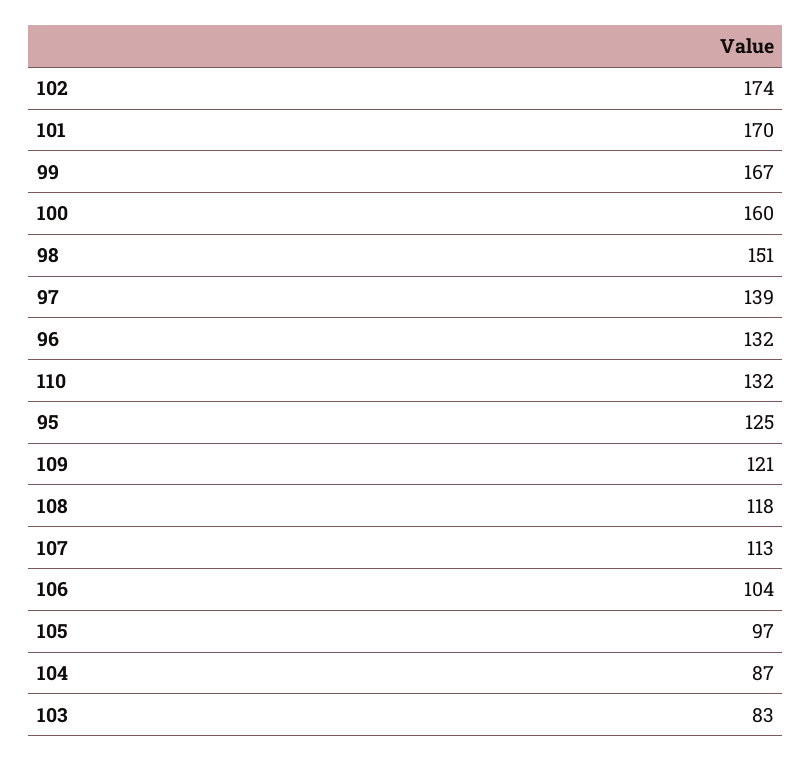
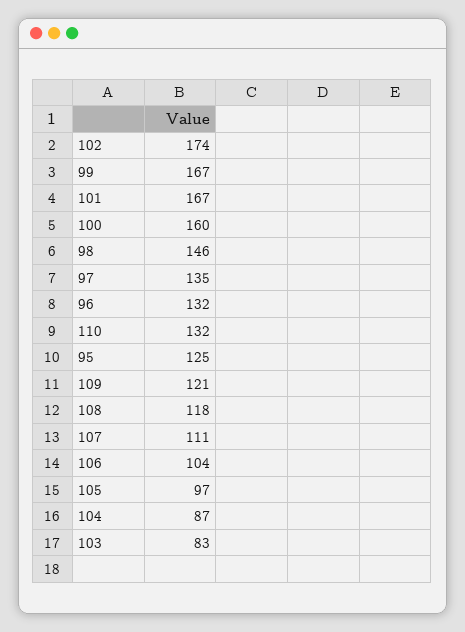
101: 170 -> 167
98: 151 -> 146
97: 139 -> 135
107: 113 -> 111

